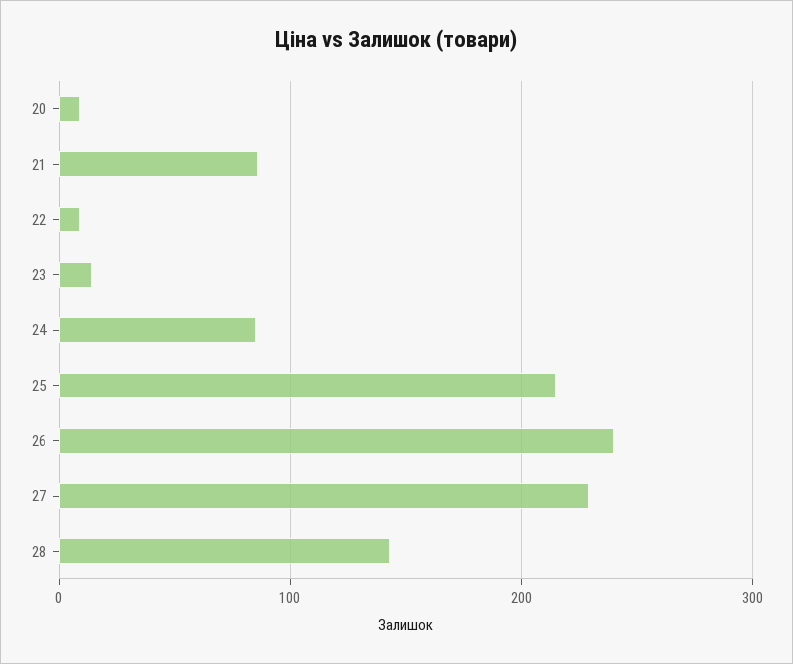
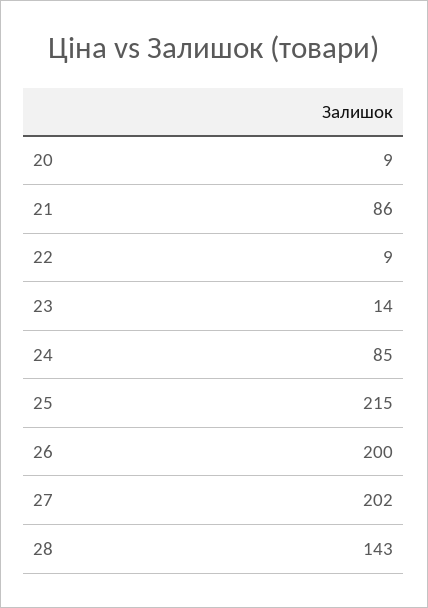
26: 240 -> 200
27: 230 -> 202

